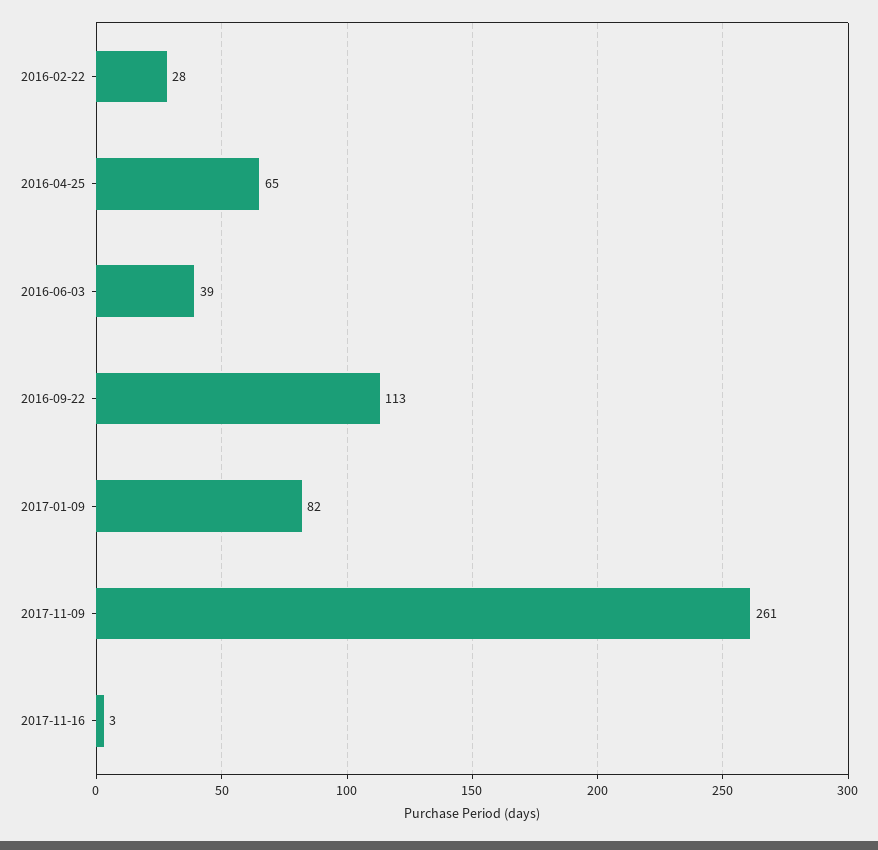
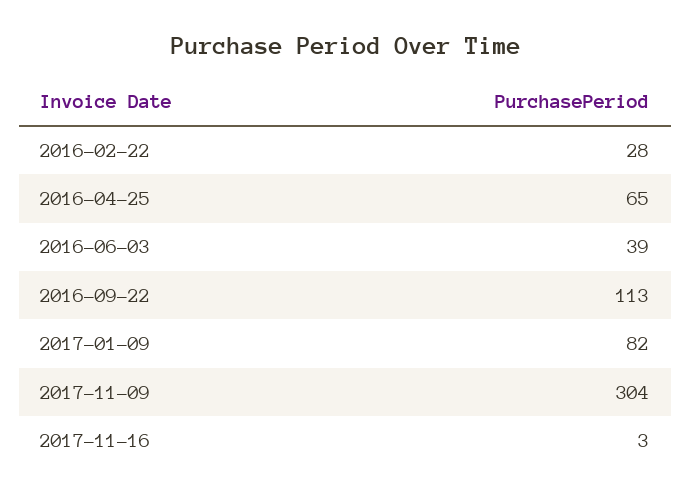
2017-11-09: 261 -> 304

